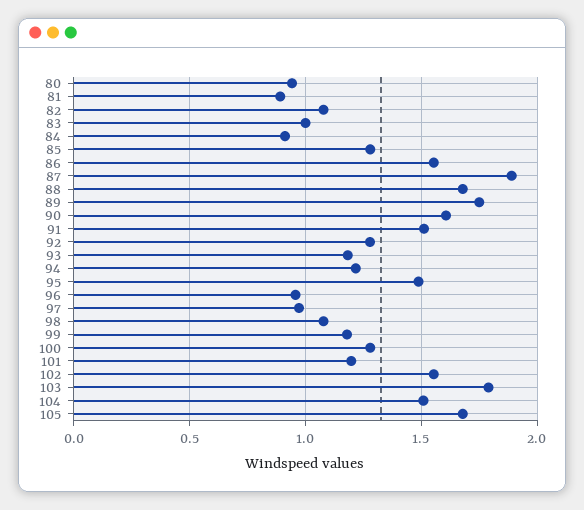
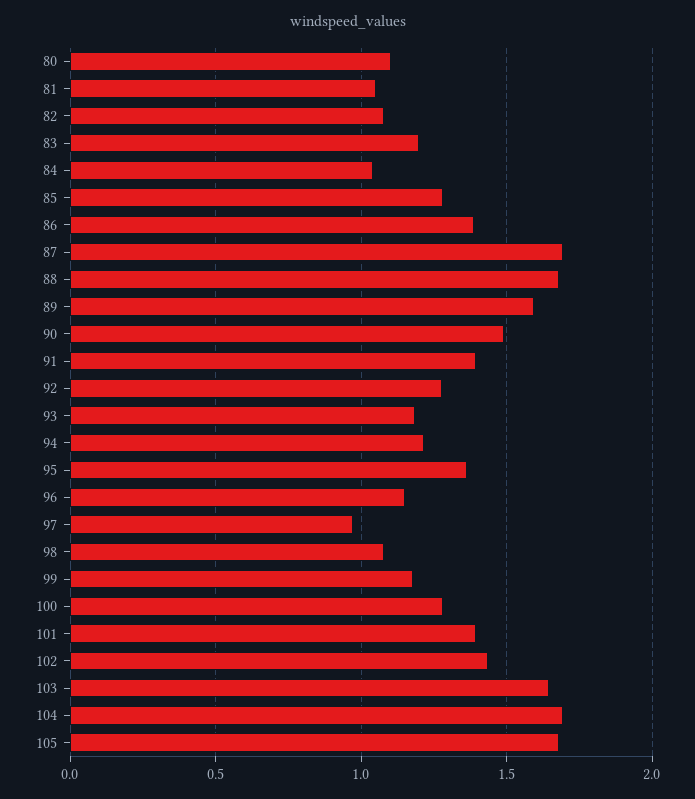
80: 0.95 -> 1.1
81: 0.9 -> 1.05
83: 1 -> 1.2
84: 0.9 -> 1.05
86: 1.55 -> 1.4
87: 1.9 -> 1.7
89: 1.75 -> 1.6
90: 1.6 -> 1.5
91: 1.5 -> 1.4
95: 1.5 -> 1.35
96: 0.95 -> 1.15
101: 1.2 -> 1.4
102: 1.55 -> 1.45
103: 1.8 -> 1.65
104: 1.5 -> 1.7

